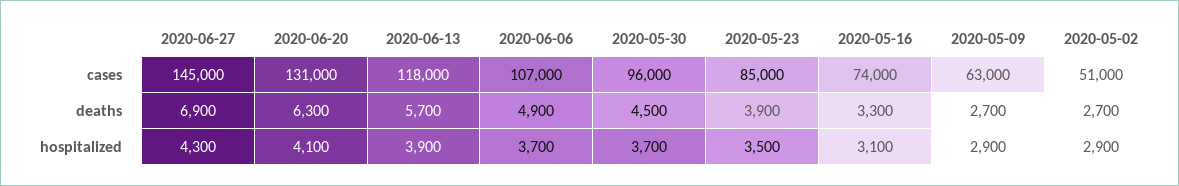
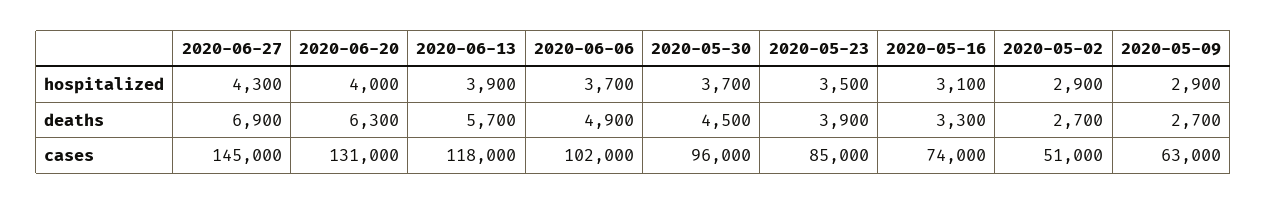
2020-06-06, cases: 107000 -> 102000
2020-06-20, hospitalized: 4100 -> 4000

